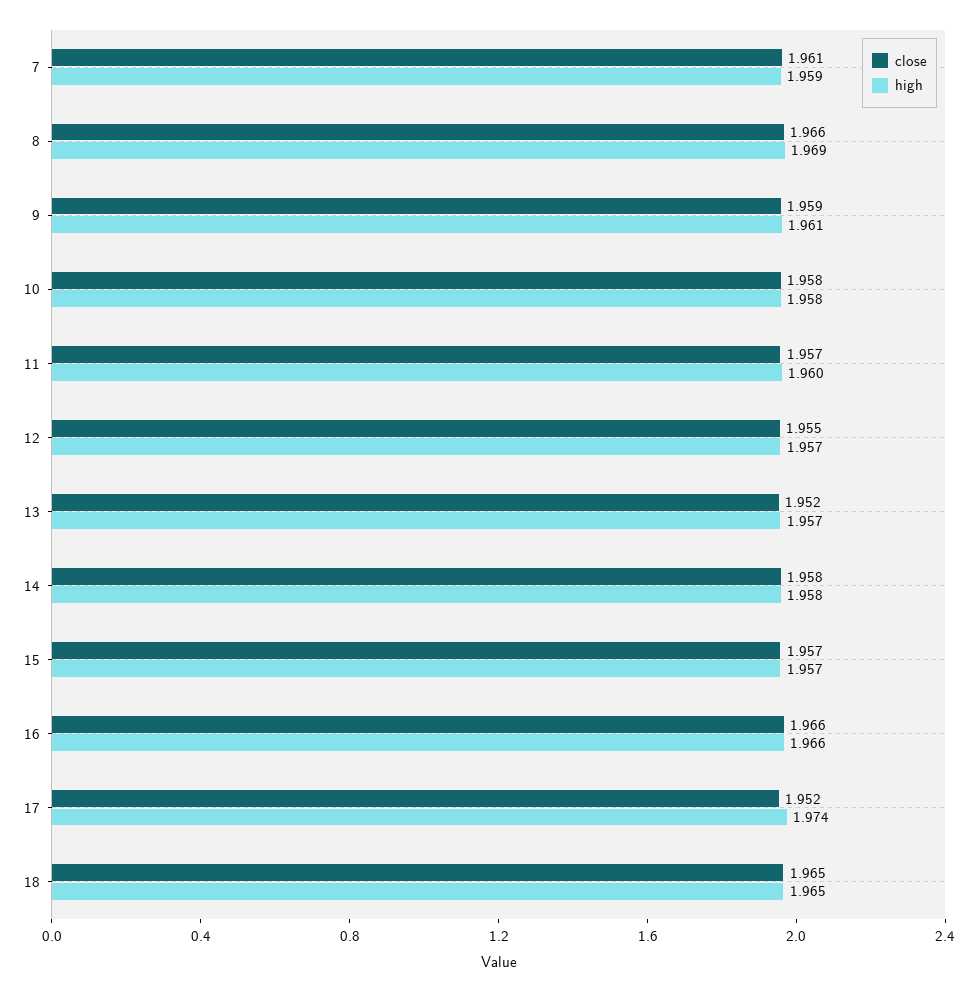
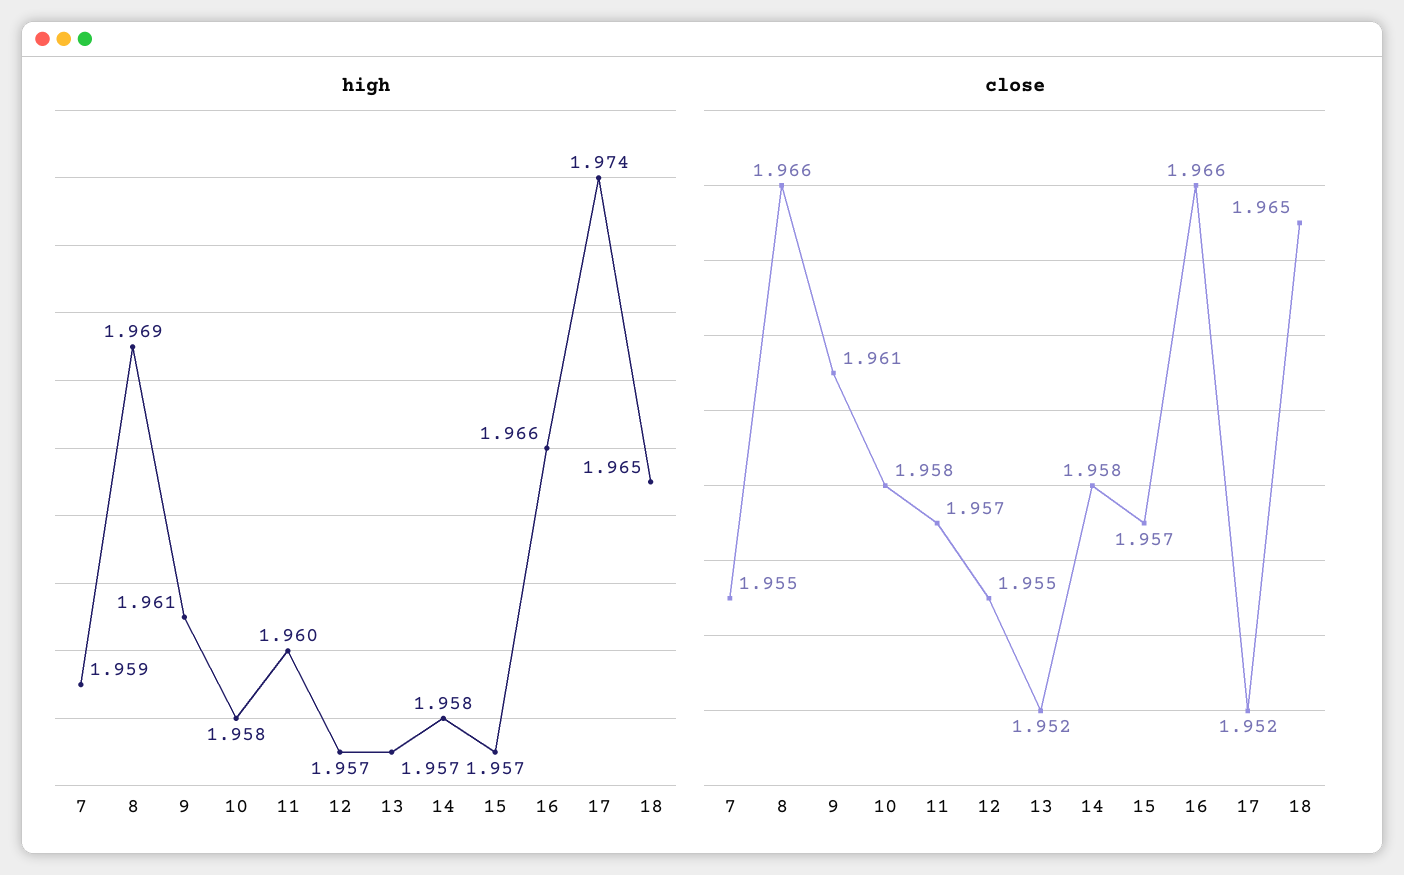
close, 7: 1.961 -> 1.955
close, 9: 1.959 -> 1.961

